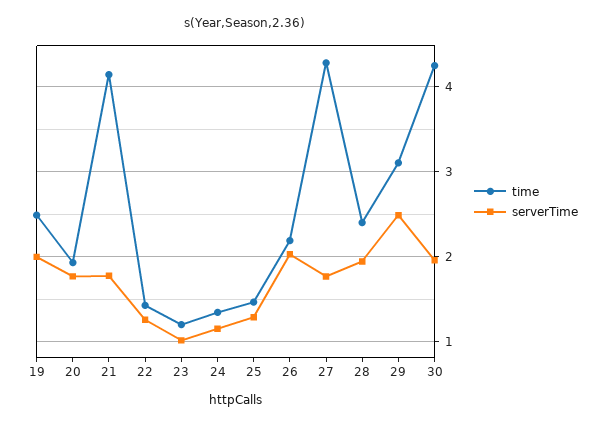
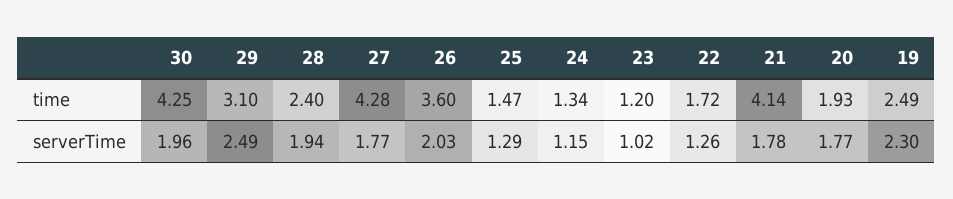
serverTime, 19: 2 -> 2.3
time, 22: 1.4 -> 1.72
time, 26: 2.2 -> 3.6

